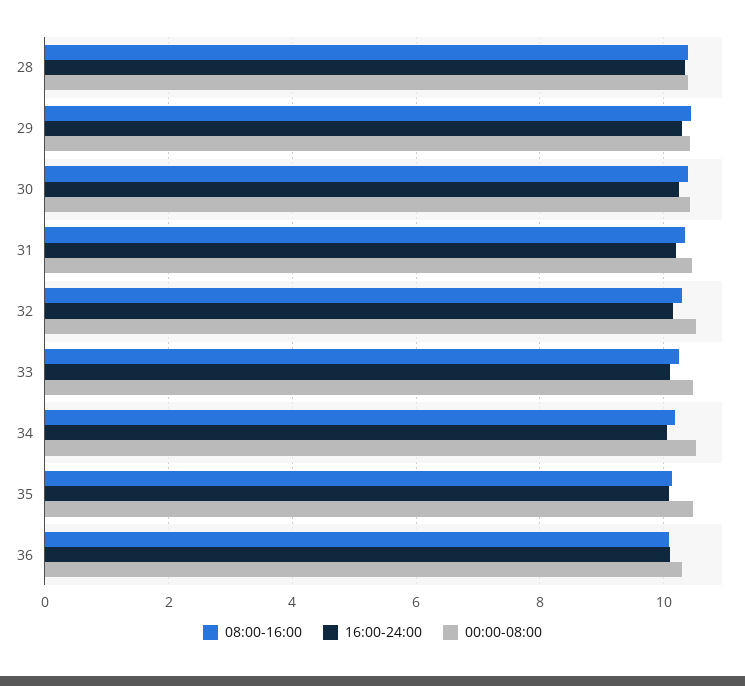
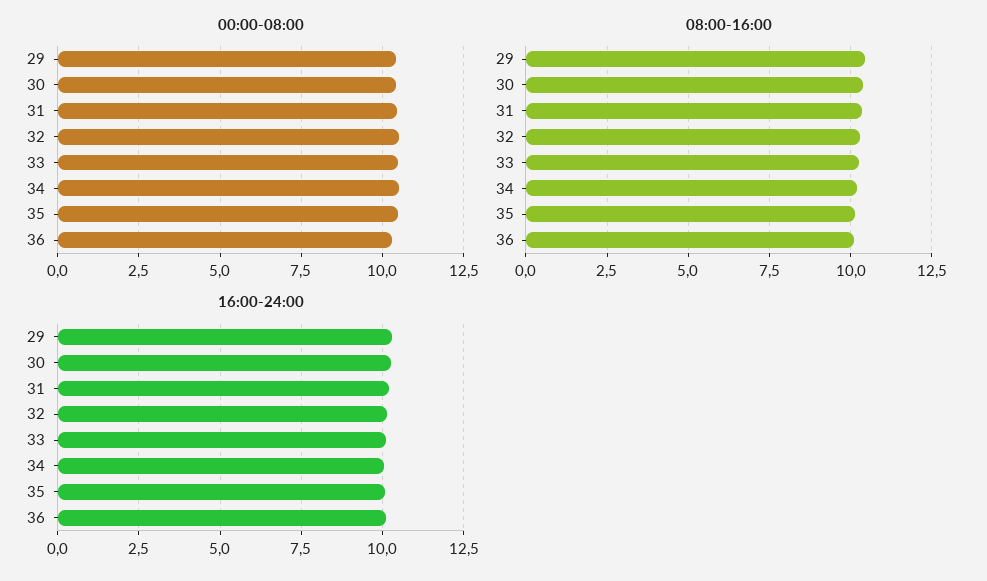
08:00-16:00, 28: 10.4 -> none
16:00-24:00, 28: 10.4 -> none
00:00-08:00, 28: 10.4 -> none

